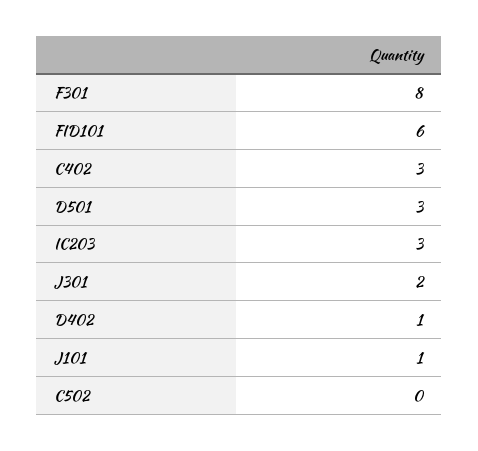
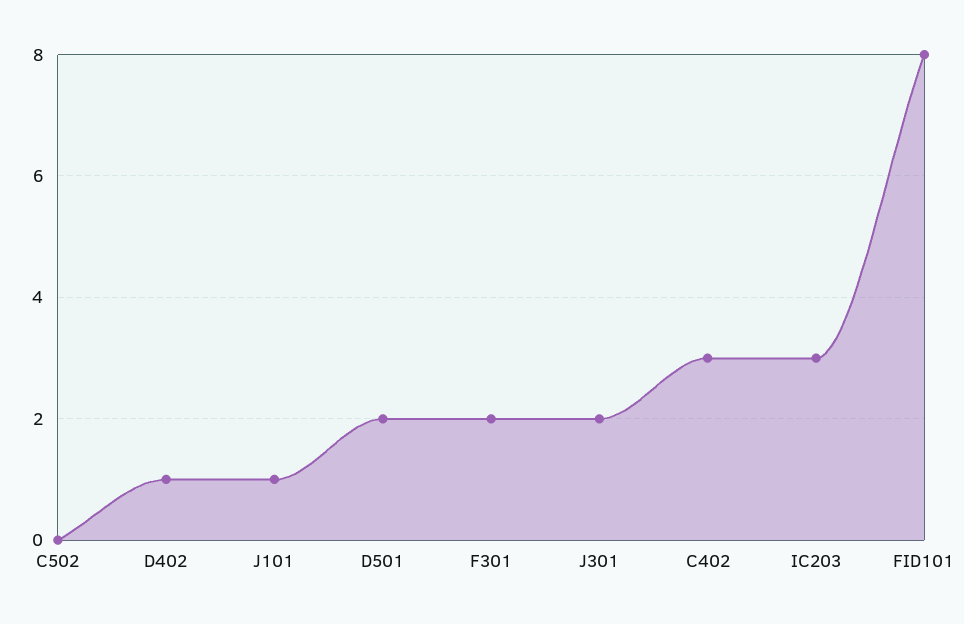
F301: 8 -> 2
FID101: 6 -> 8
D501: 3 -> 2

